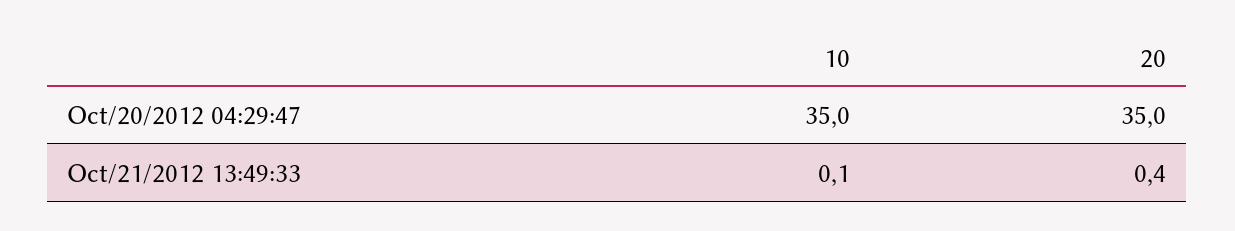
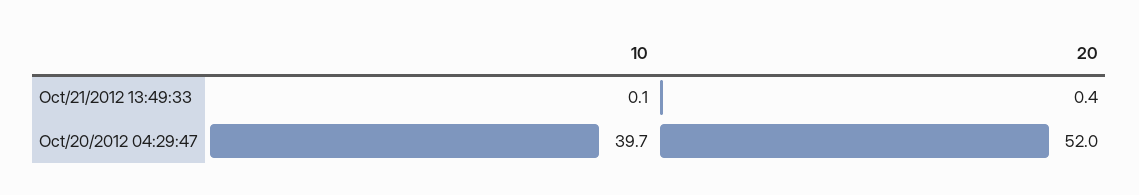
10, Oct/20/2012 04:29:47: 35 -> 39.7
20, Oct/20/2012 04:29:47: 35 -> 52

